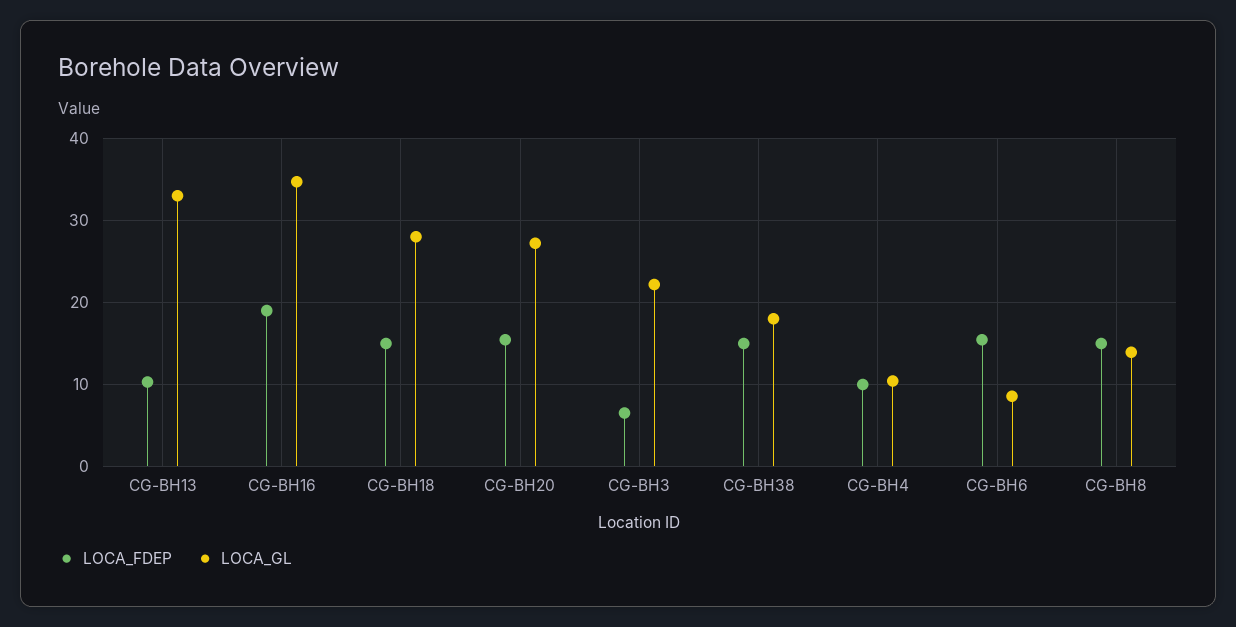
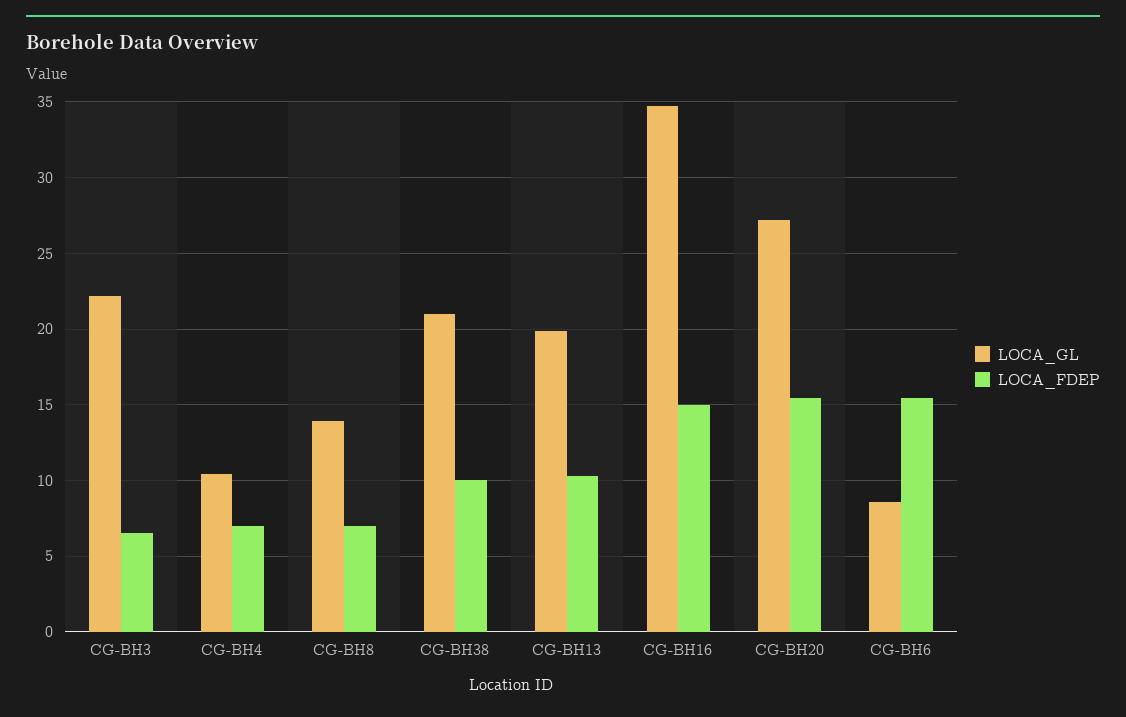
LOCA_GL, CG-BH13: 33 -> 20
LOCA_FDEP, CG-BH16: 19 -> 15
LOCA_FDEP, CG-BH18: 15 -> none
LOCA_GL, CG-BH18: 28 -> none
LOCA_FDEP, CG-BH38: 15 -> 10
LOCA_GL, CG-BH38: 18 -> 21
LOCA_FDEP, CG-BH4: 10 -> 7
LOCA_FDEP, CG-BH8: 15 -> 7

